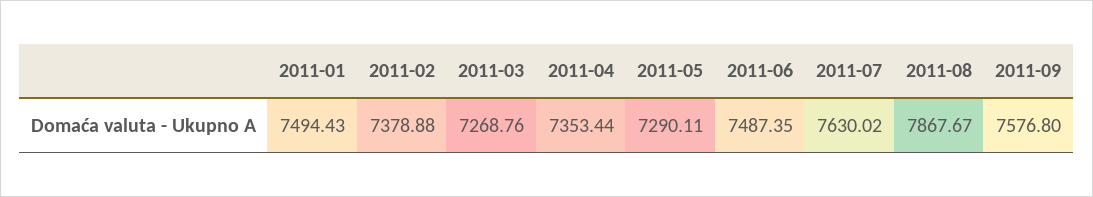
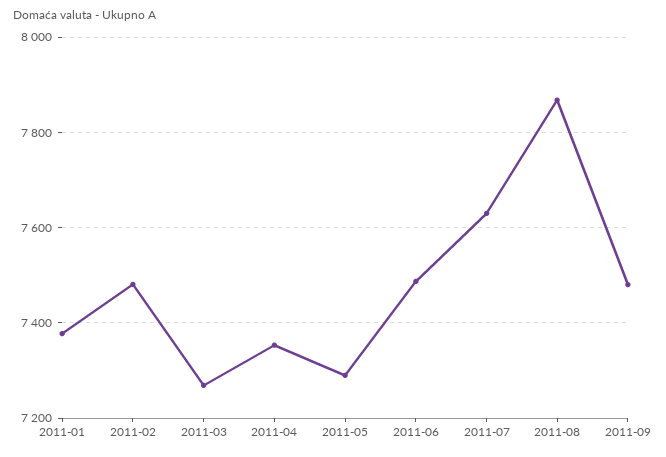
2011-01: 7494.43 -> 7380
2011-02: 7378.88 -> 7480
2011-09: 7576.8 -> 7480

